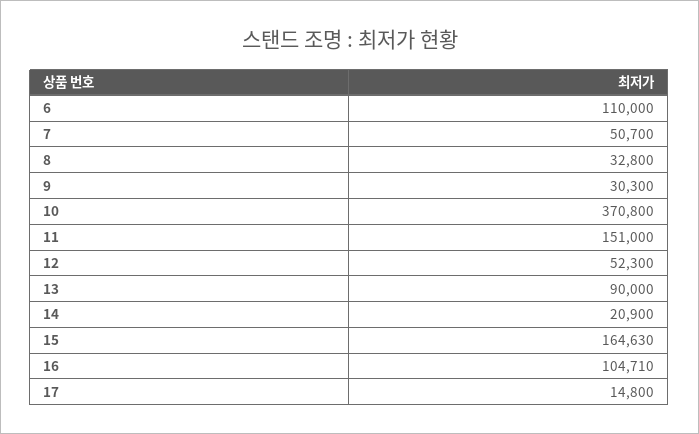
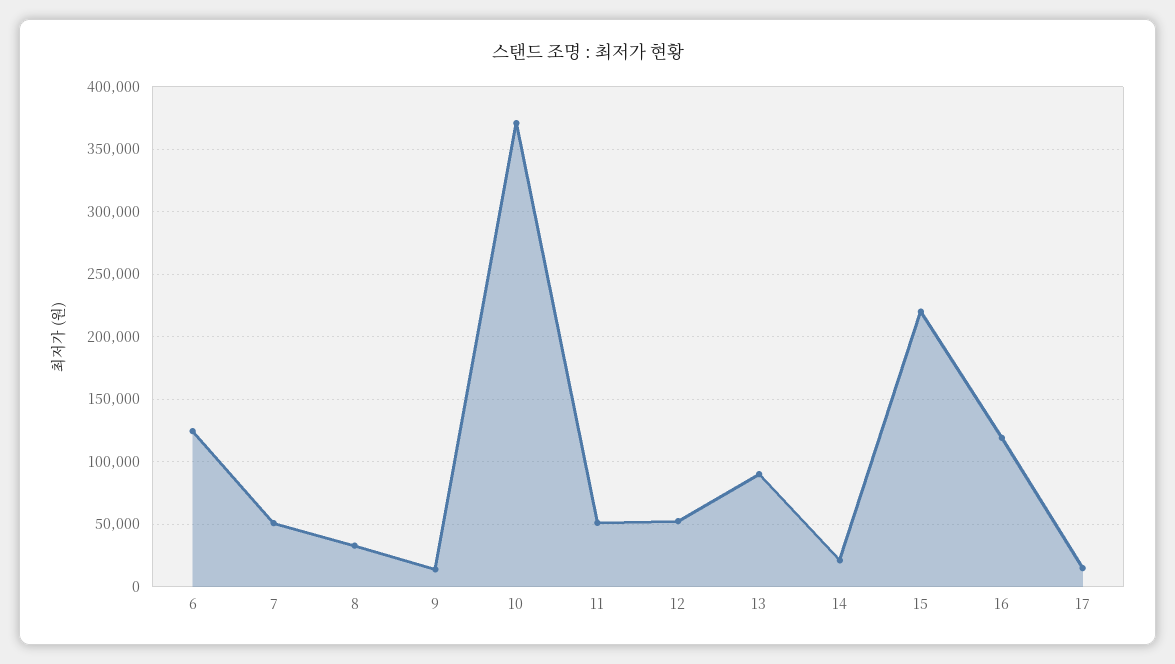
6: 110000 -> 125000
9: 30300 -> 15000
11: 151000 -> 50000
15: 164630 -> 220000
16: 104710 -> 120000

